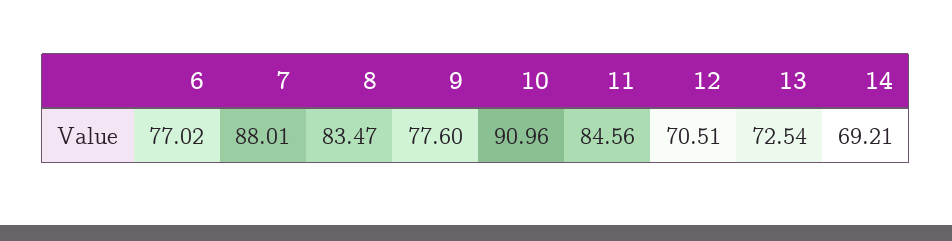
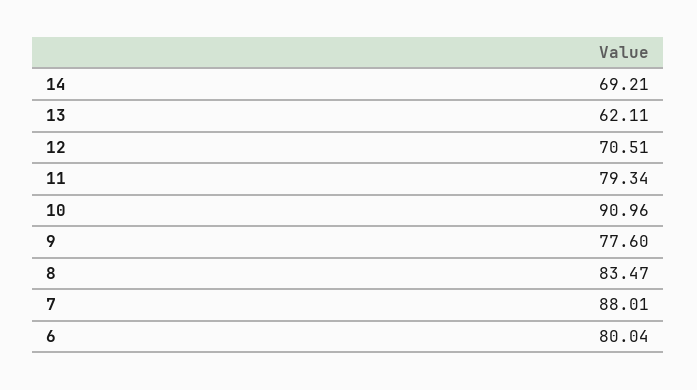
6: 77.02 -> 80.04
11: 84.56 -> 79.34
13: 72.54 -> 62.11

